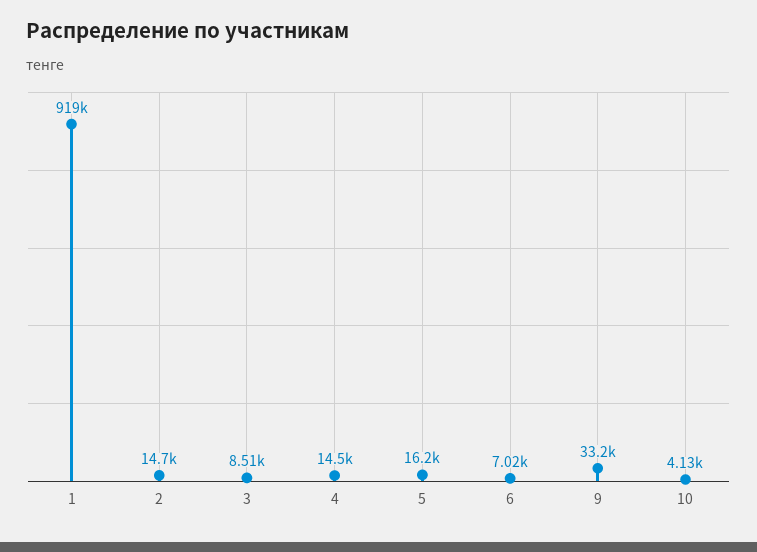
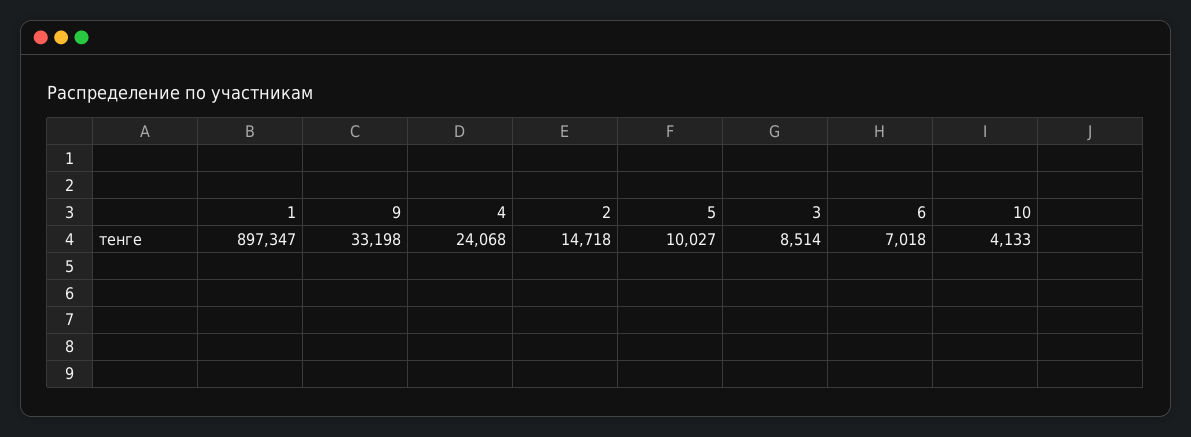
1: 919000 -> 897347
4: 14500 -> 24068
5: 16200 -> 10027

